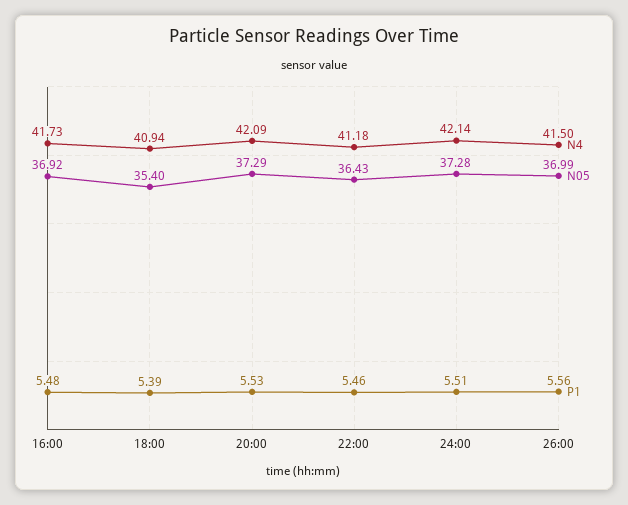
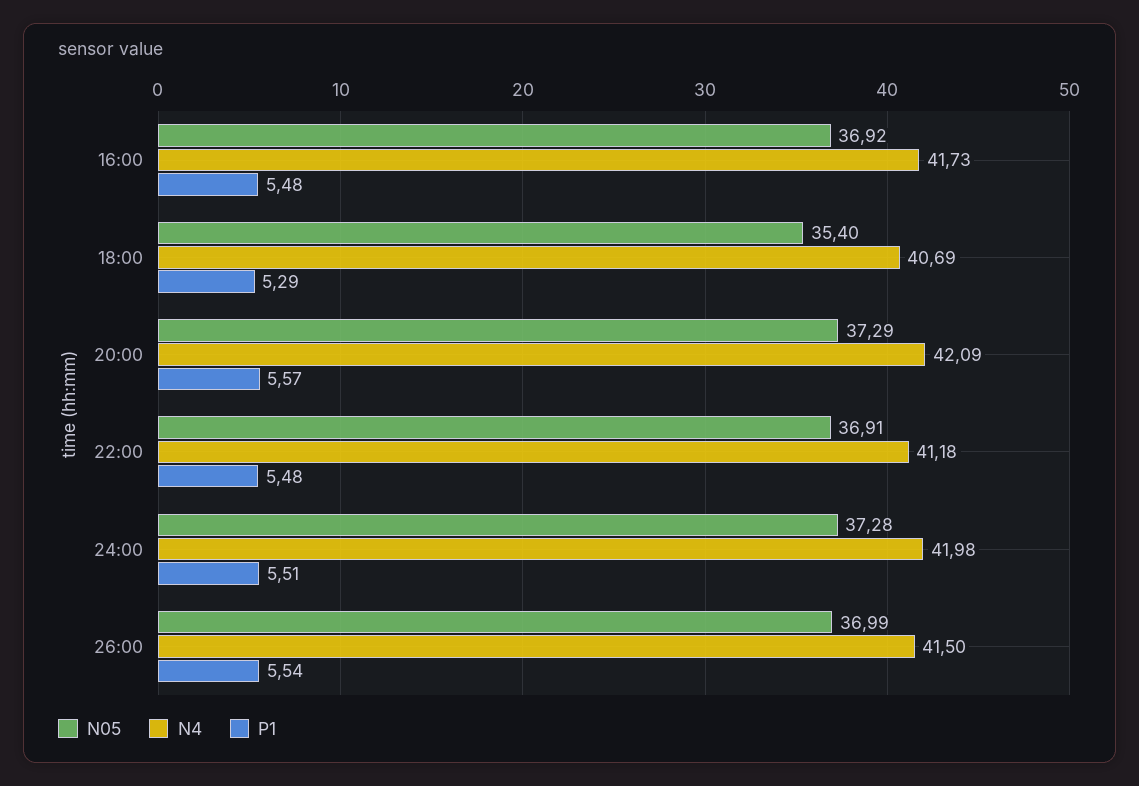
N4, 18:00: 40.94 -> 40.69
P1, 18:00: 5.39 -> 5.29
P1, 20:00: 5.53 -> 5.57
N05, 22:00: 36.43 -> 36.91
P1, 22:00: 5.46 -> 5.48
N4, 24:00: 42.14 -> 41.98
P1, 26:00: 5.56 -> 5.54

